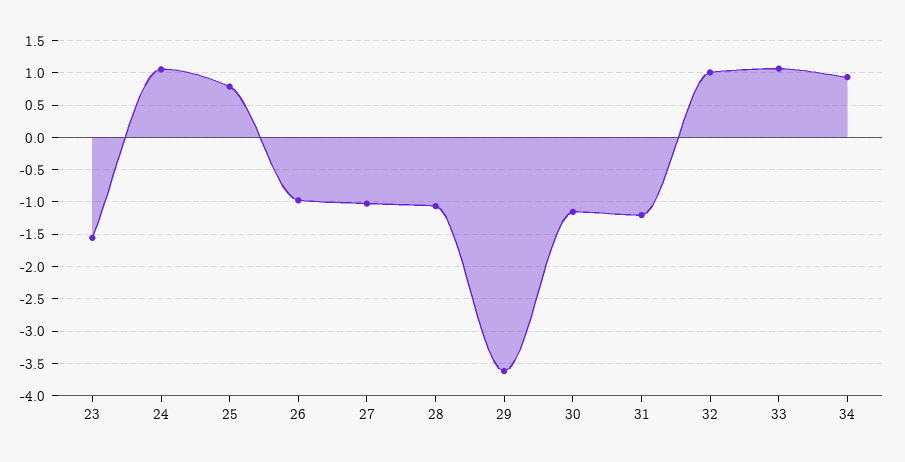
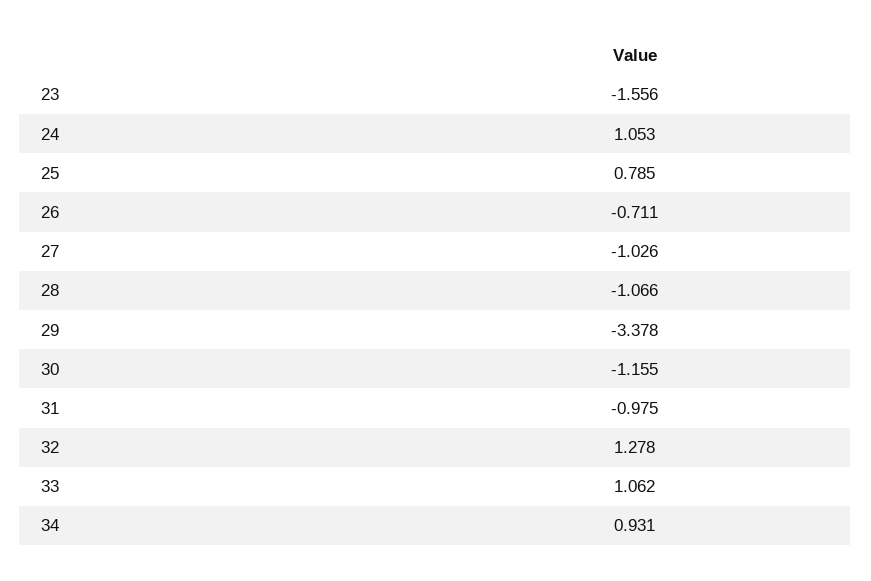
26: -1 -> -0.711
29: -3.6 -> -3.378
31: -1.2 -> -0.975
32: 1 -> 1.278

